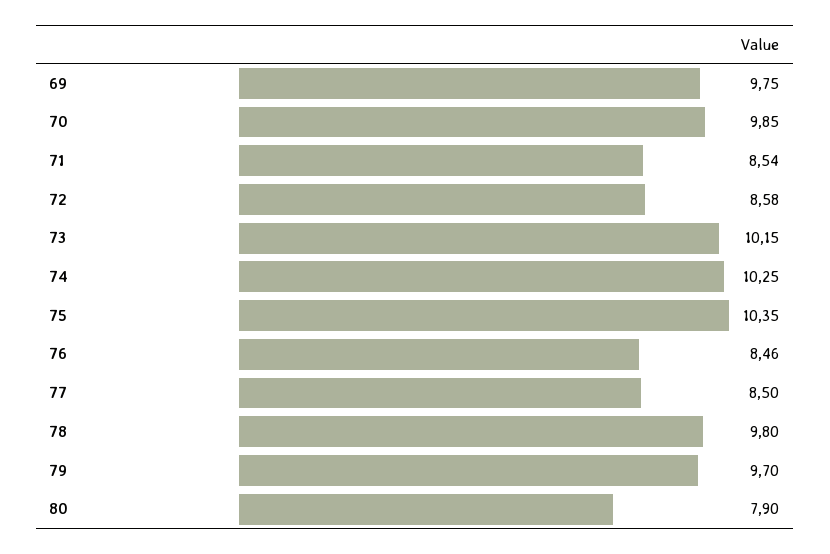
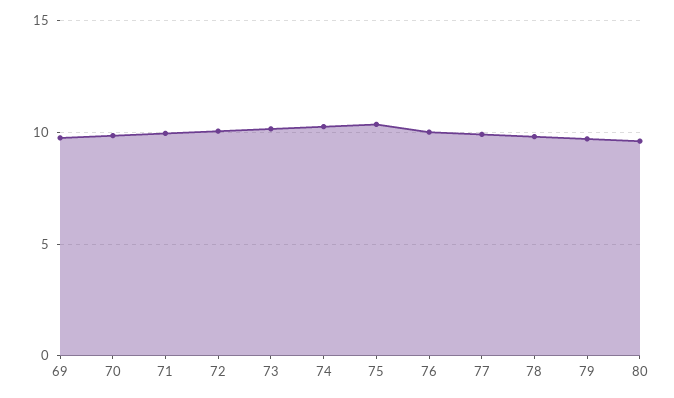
71: 8.54 -> 10
72: 8.58 -> 10
76: 8.46 -> 10
77: 8.5 -> 10
80: 7.9 -> 9.5

